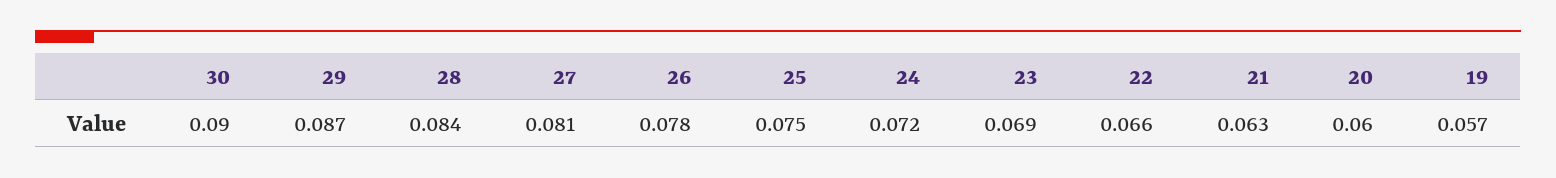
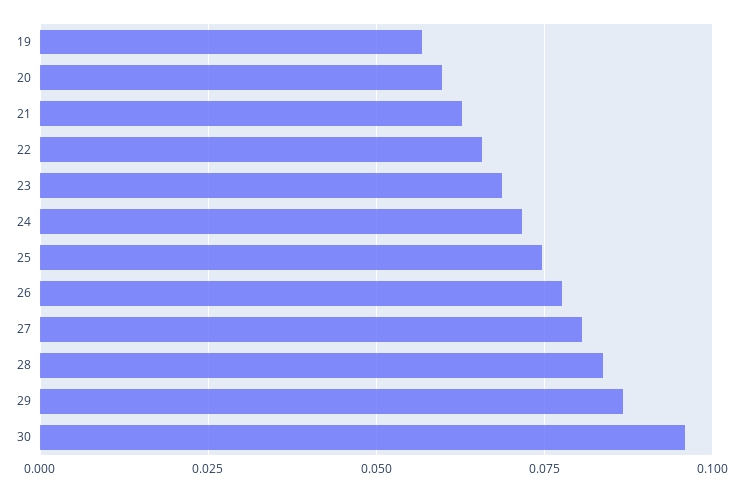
30: 0.09 -> 0.095

